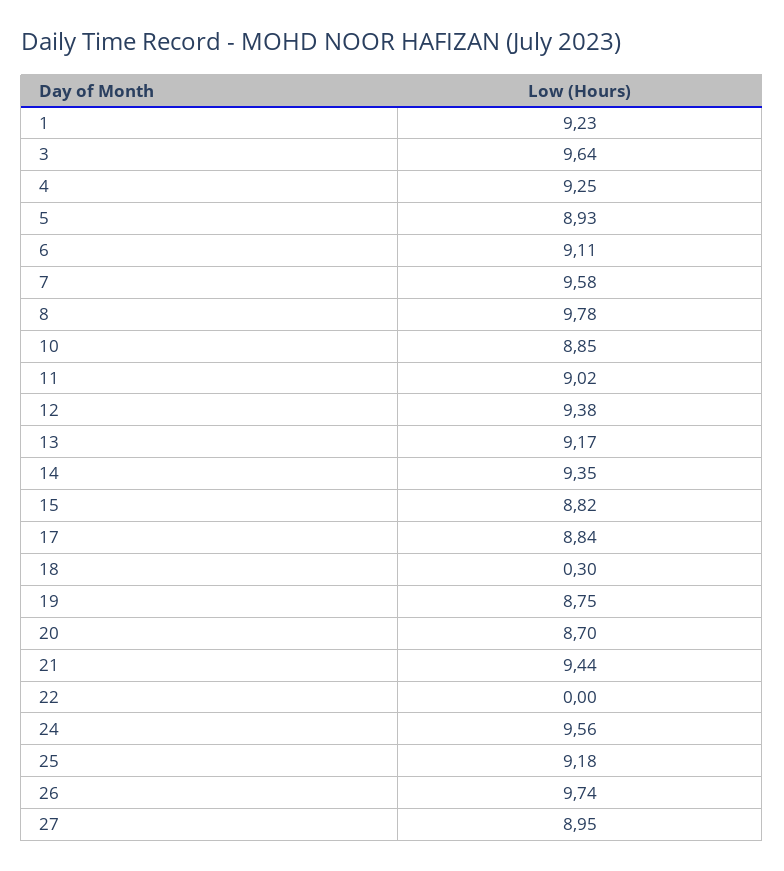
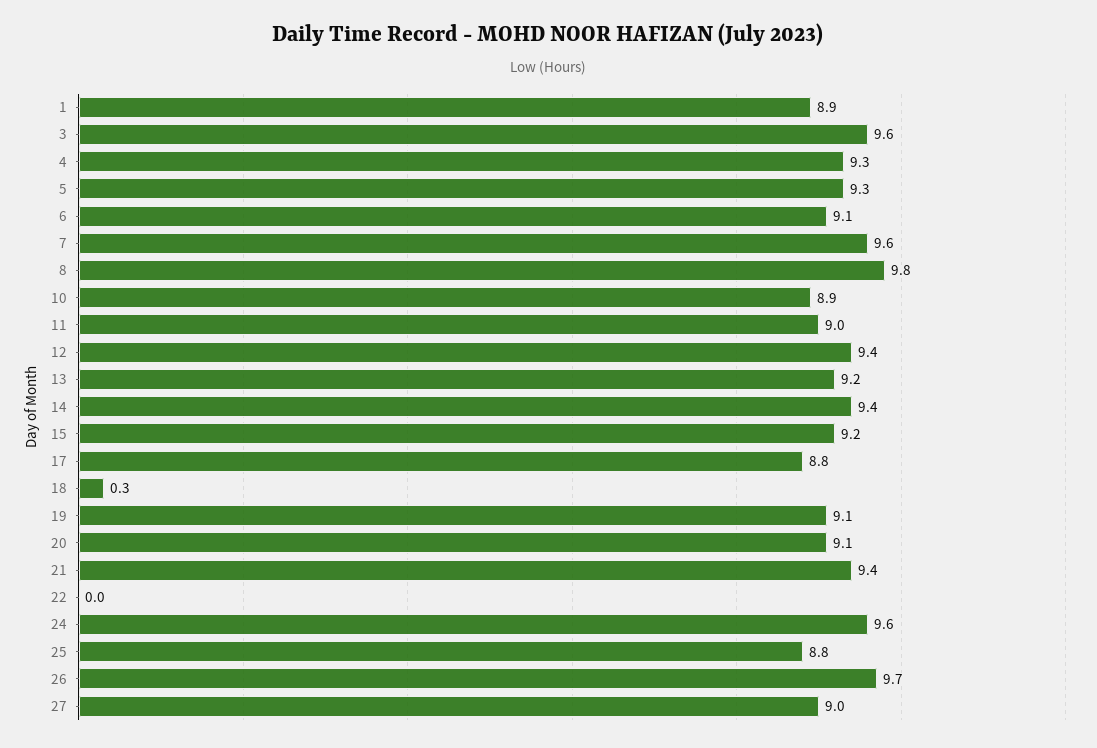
1: 9.23 -> 8.9
5: 8.93 -> 9.3
15: 8.82 -> 9.2
19: 8.75 -> 9.1
20: 8.7 -> 9.1
25: 9.18 -> 8.8

